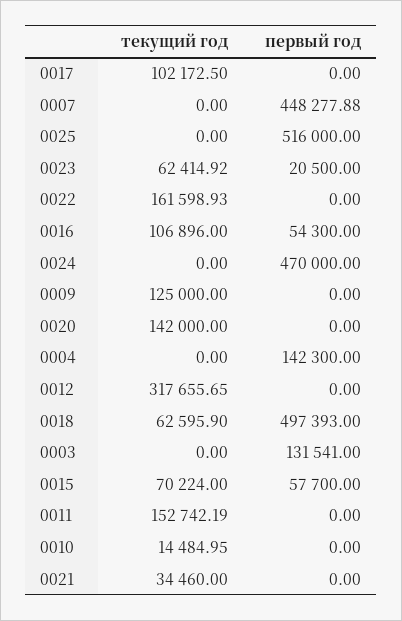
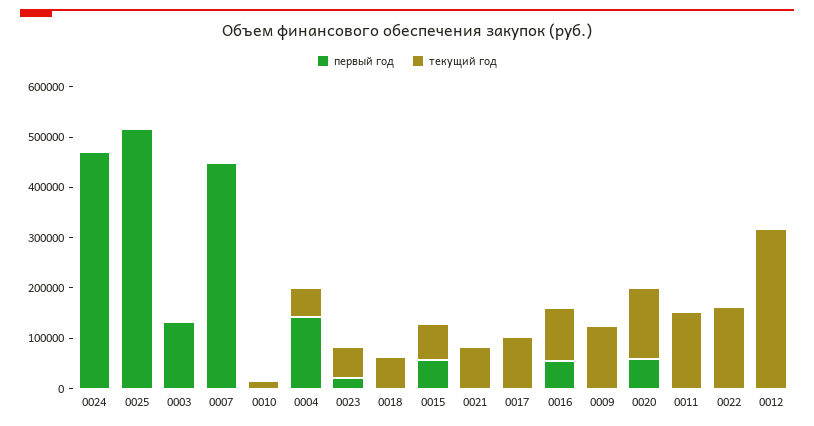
первый год, 0020: 0 -> 60000
текущий год, 0004: 0 -> 60000
первый год, 0018: 497393 -> 0
текущий год, 0021: 34460 -> 80000

